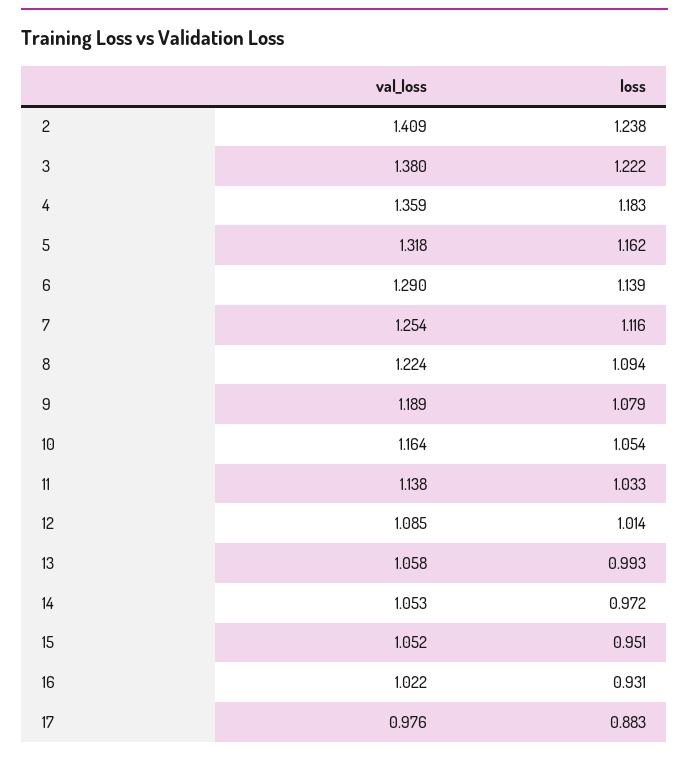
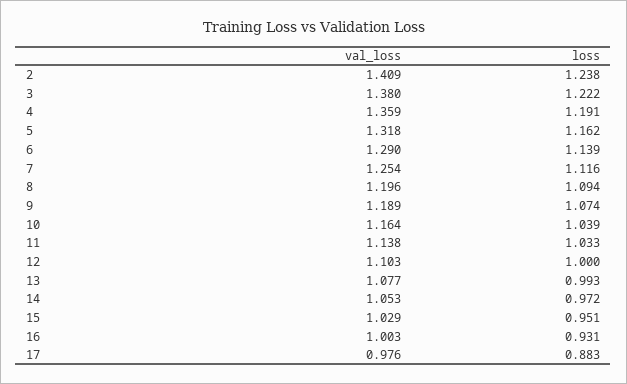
loss, 4: 1.183 -> 1.191
val_loss, 8: 1.224 -> 1.196
loss, 9: 1.079 -> 1.074
loss, 10: 1.054 -> 1.039
val_loss, 12: 1.085 -> 1.103
loss, 12: 1.014 -> 1
val_loss, 13: 1.058 -> 1.077
val_loss, 15: 1.052 -> 1.029
val_loss, 16: 1.022 -> 1.003

